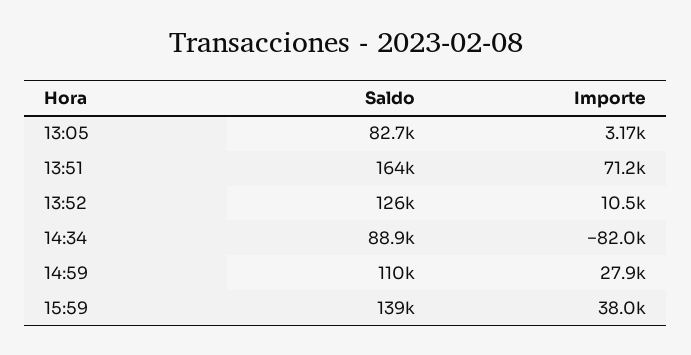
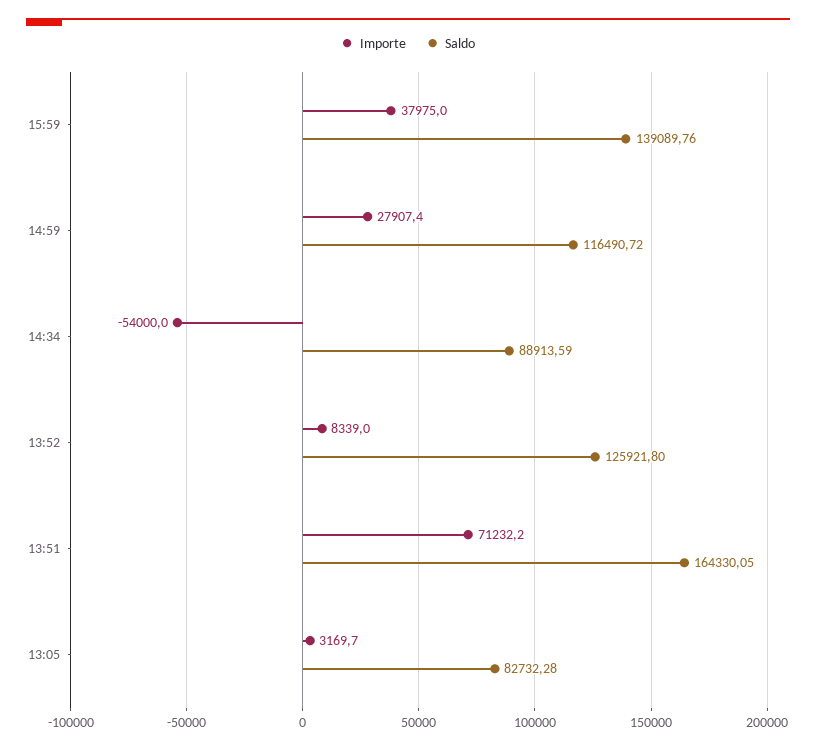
Importe, 13:52: 10500 -> 8339
Importe, 14:34: -82000 -> -54000
Saldo, 14:59: 110000 -> 116490.72

